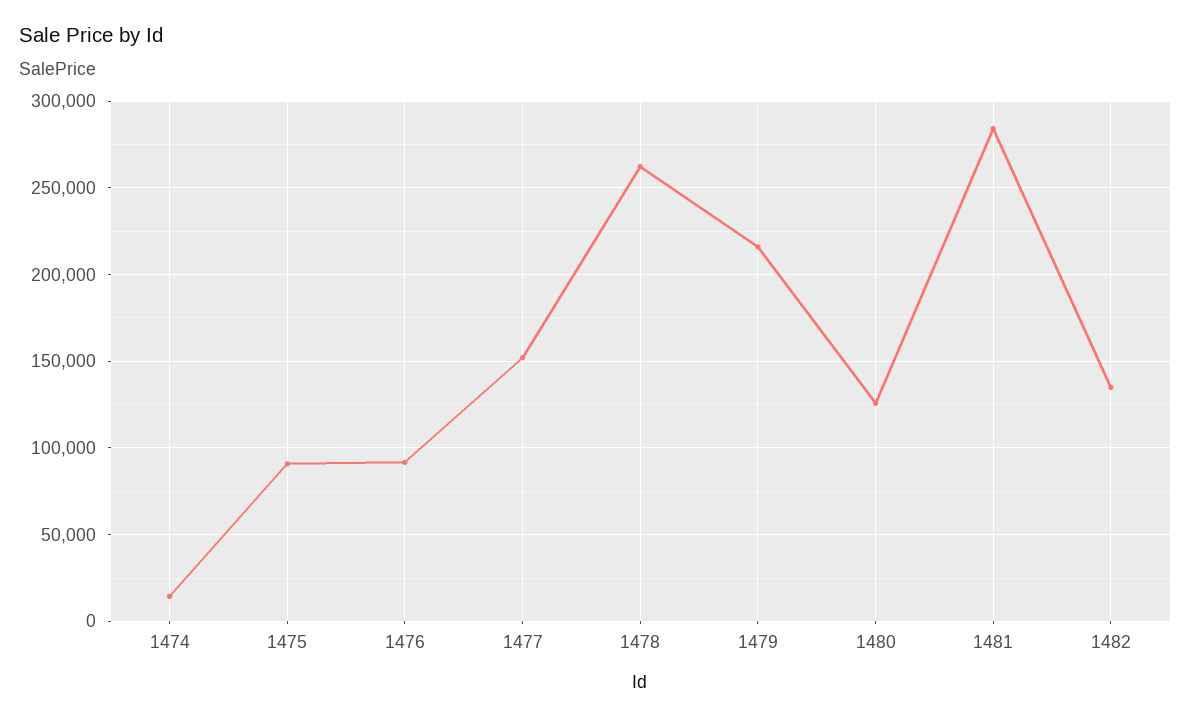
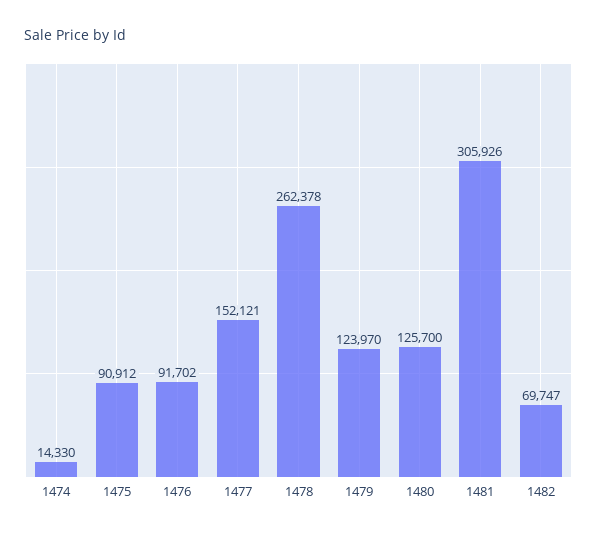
1479: 215000 -> 123970
1481: 285000 -> 305926
1482: 135000 -> 69747

